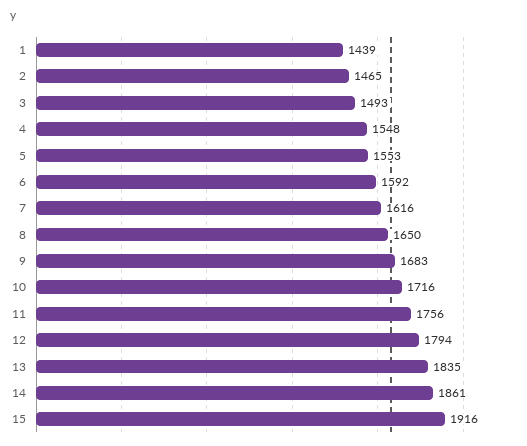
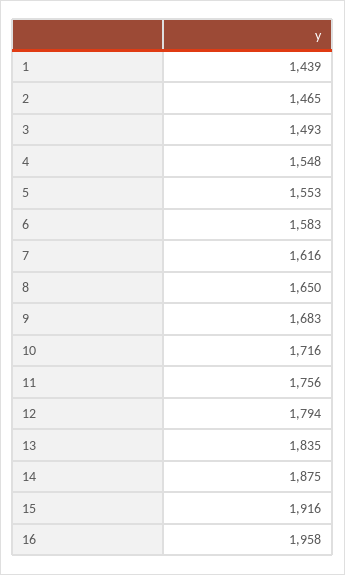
6: 1592 -> 1583
14: 1861 -> 1875
16: none -> 1958

